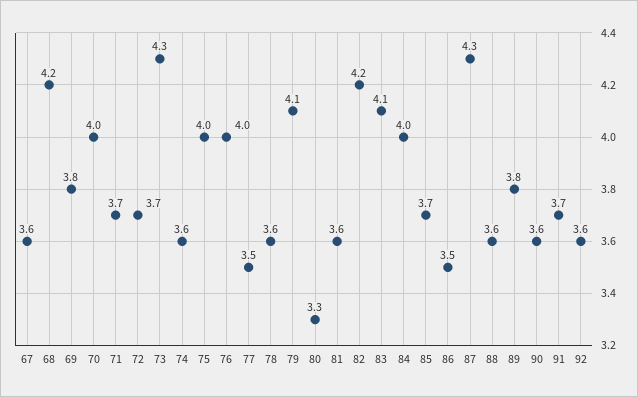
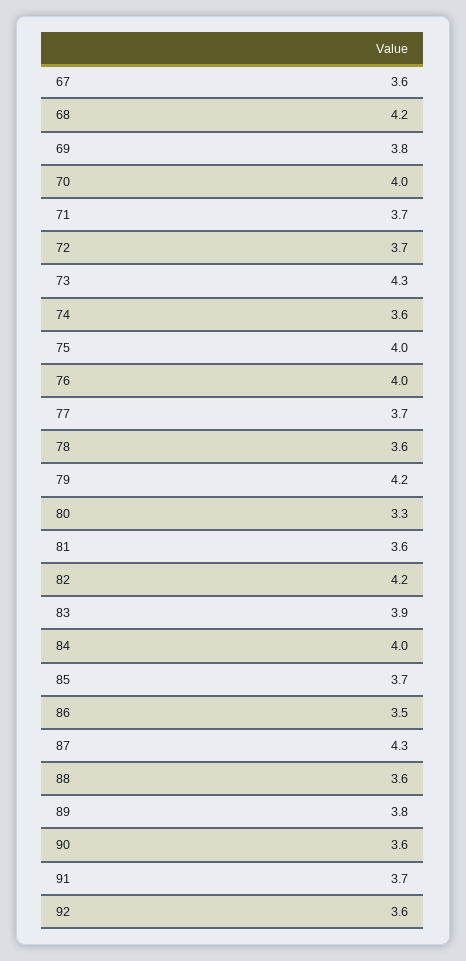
77: 3.5 -> 3.7
79: 4.1 -> 4.2
83: 4.1 -> 3.9

